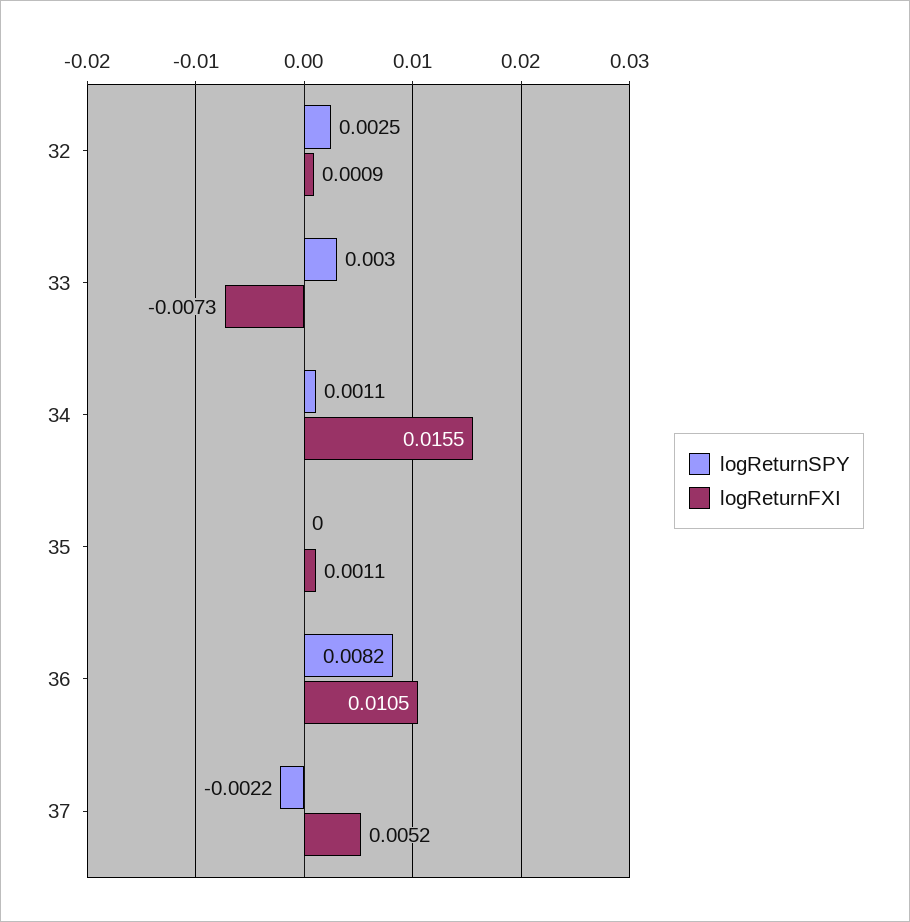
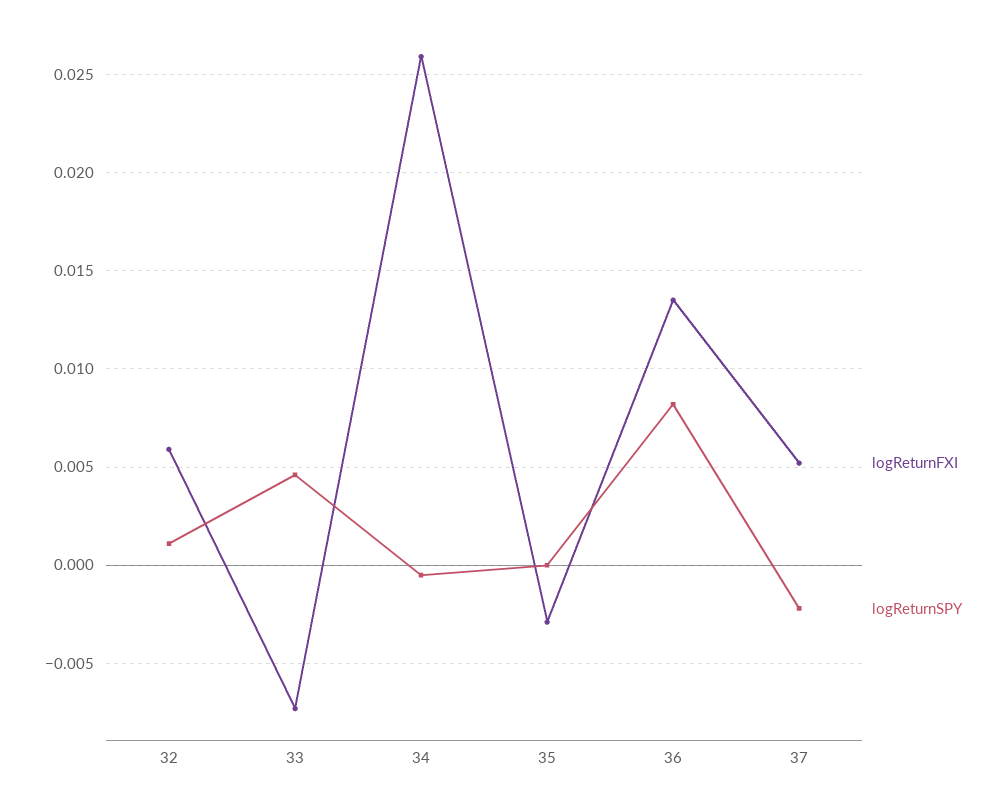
logReturnSPY, 32: 0.0025 -> 0.001
logReturnFXI, 32: 0.0009 -> 0.006
logReturnSPY, 33: 0.003 -> 0.0045
logReturnSPY, 34: 0.0011 -> -0.0005
logReturnFXI, 34: 0.0155 -> 0.026
logReturnFXI, 35: 0.0011 -> -0.003
logReturnFXI, 36: 0.0105 -> 0.0135

